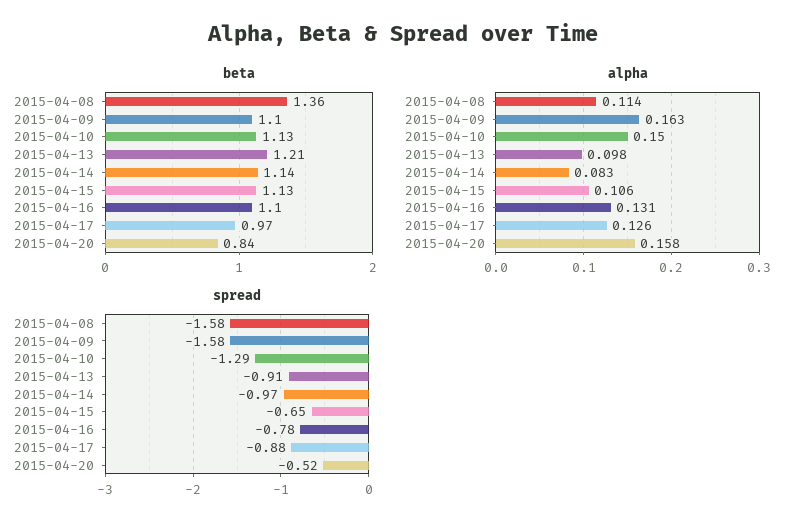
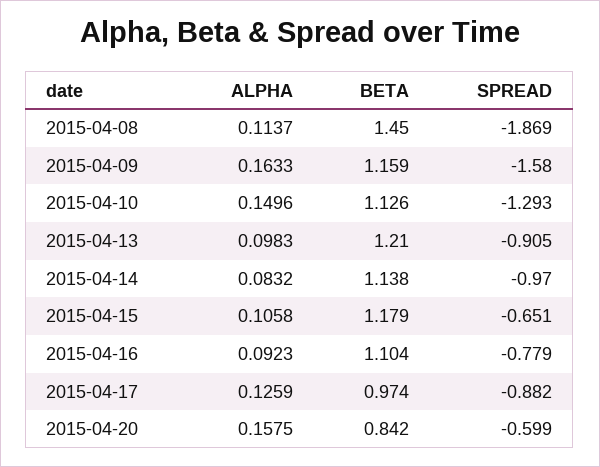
beta, 2015-04-08: 1.36 -> 1.45
beta, 2015-04-09: 1.1 -> 1.159
beta, 2015-04-15: 1.13 -> 1.179
alpha, 2015-04-16: 0.131 -> 0.0923
spread, 2015-04-08: -1.58 -> -1.869
spread, 2015-04-20: -0.52 -> -0.599

